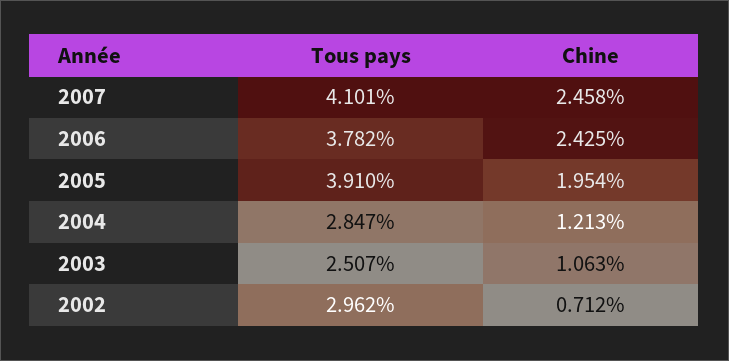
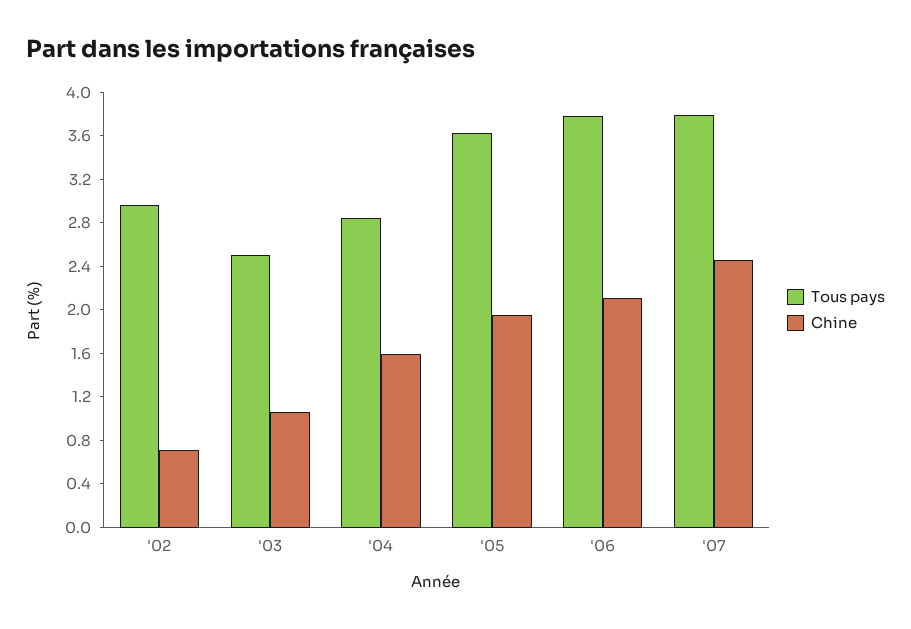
Tous pays, 2007: 4.101 -> 3.8
Chine, 2006: 2.425 -> 2.1
Tous pays, 2005: 3.91 -> 3.6
Chine, 2004: 1.213 -> 1.6

